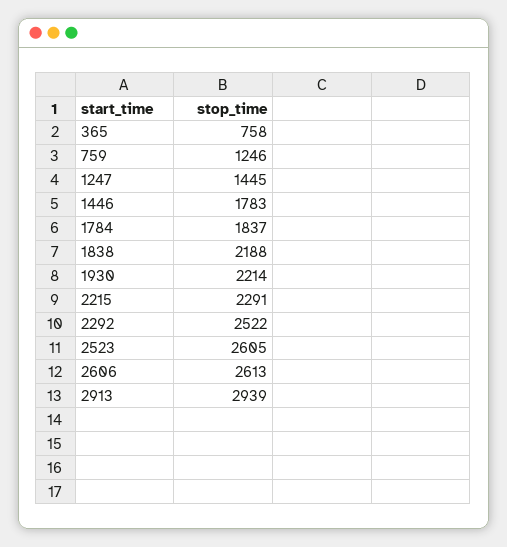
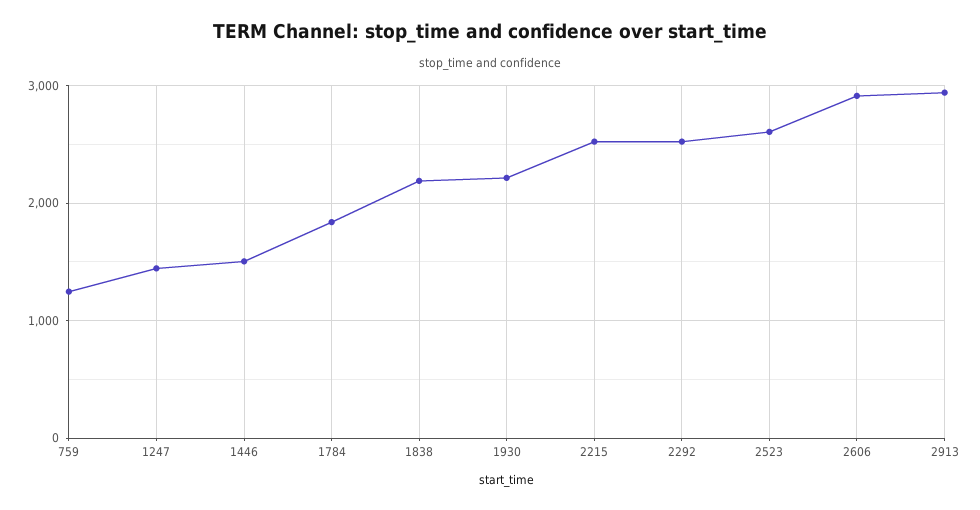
365: 758 -> none
1446: 1783 -> 1500
2215: 2291 -> 2500
2606: 2613 -> 2900

